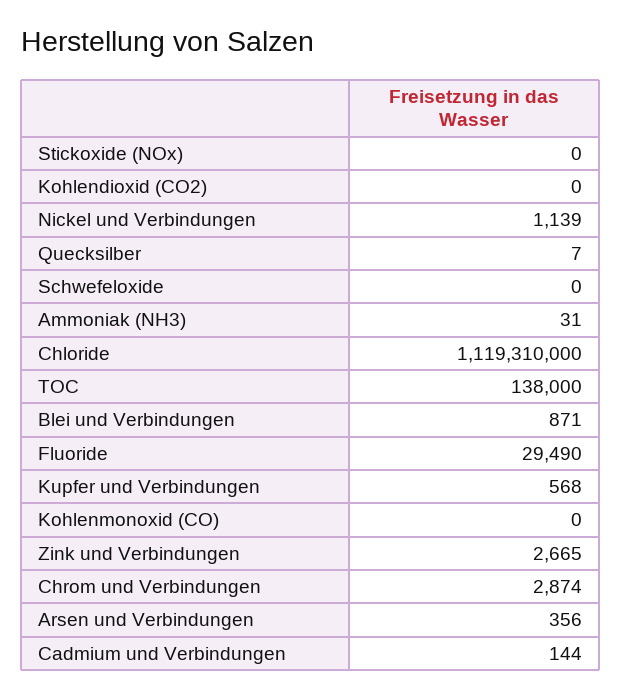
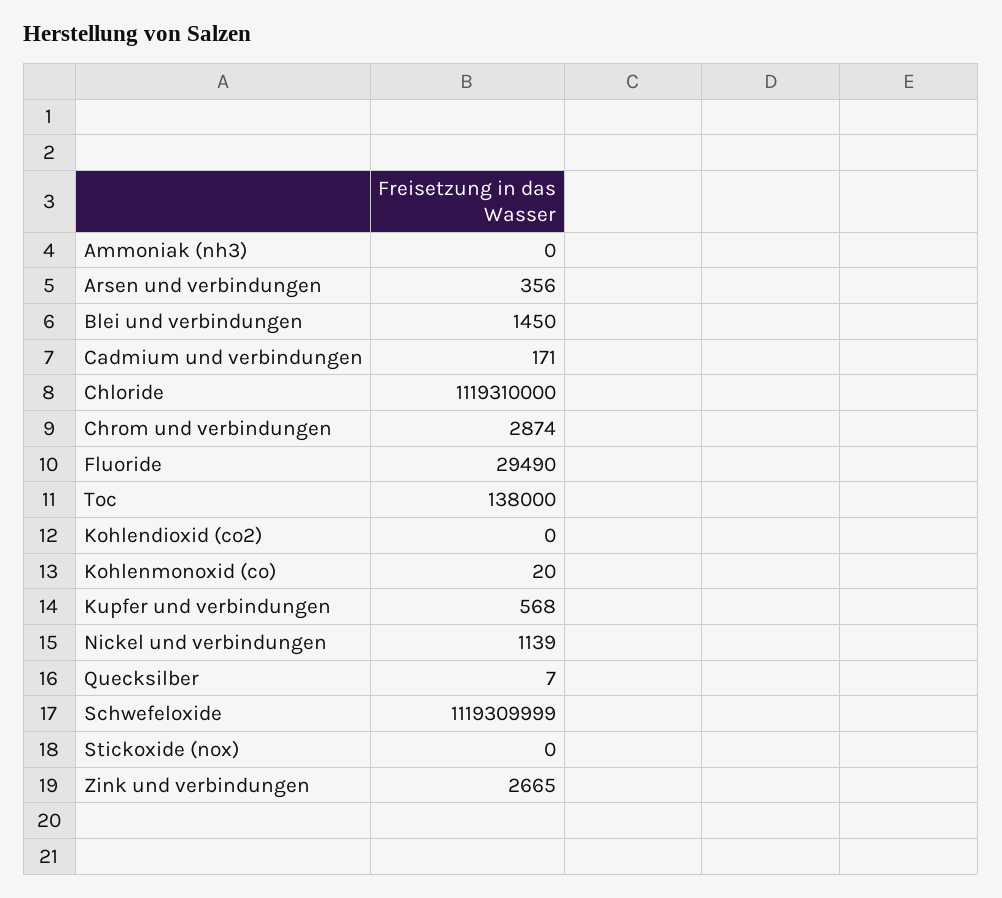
Schwefeloxide: 0 -> 1119309999
Ammoniak (NH3): 31 -> 0
Blei und Verbindungen: 871 -> 1450
Kohlenmonoxid (CO): 0 -> 20
Cadmium und Verbindungen: 144 -> 171

